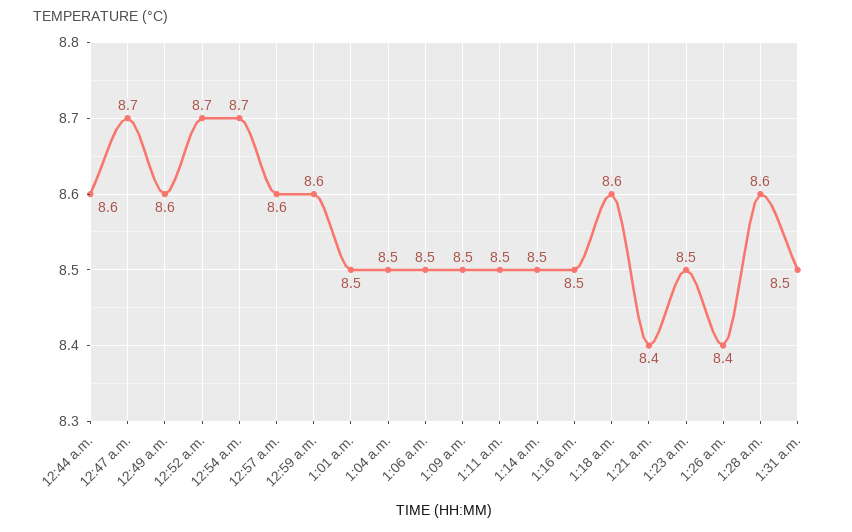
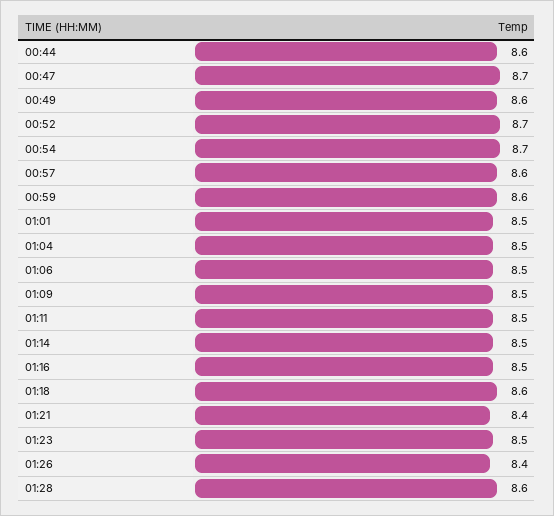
1:31 a.m.: 8.5 -> none

